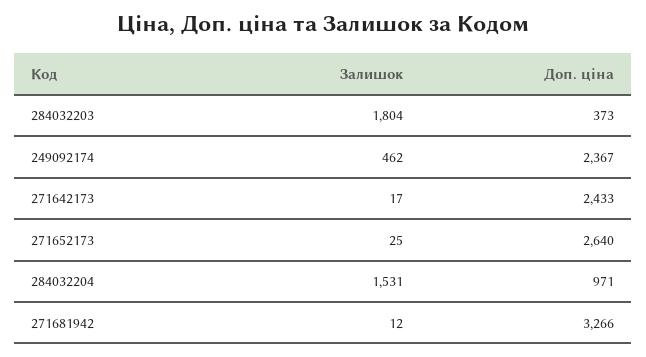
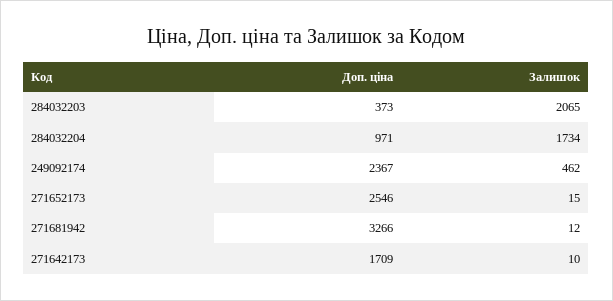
Залишок, 284032203: 1804 -> 2065
Залишок, 271642173: 17 -> 10
Доп. ціна, 271642173: 2433 -> 1709
Залишок, 271652173: 25 -> 15
Доп. ціна, 271652173: 2640 -> 2546
Залишок, 284032204: 1531 -> 1734

